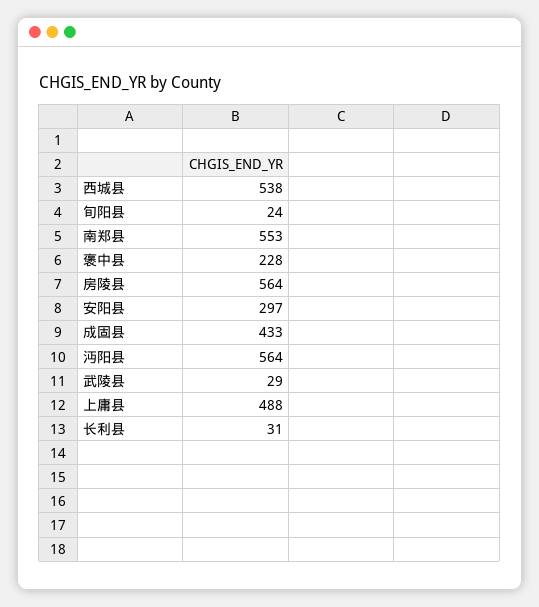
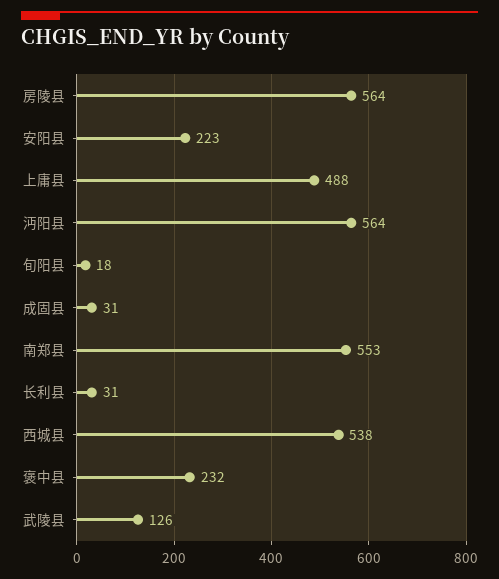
旬阳县: 24 -> 18
褒中县: 228 -> 232
安阳县: 297 -> 223
成固县: 433 -> 31
武陵县: 29 -> 126

